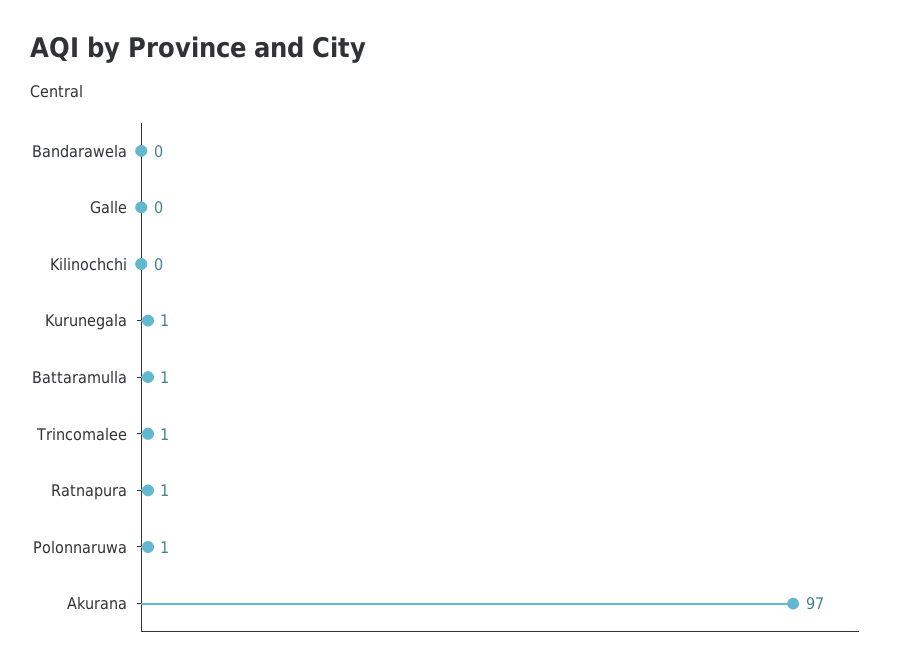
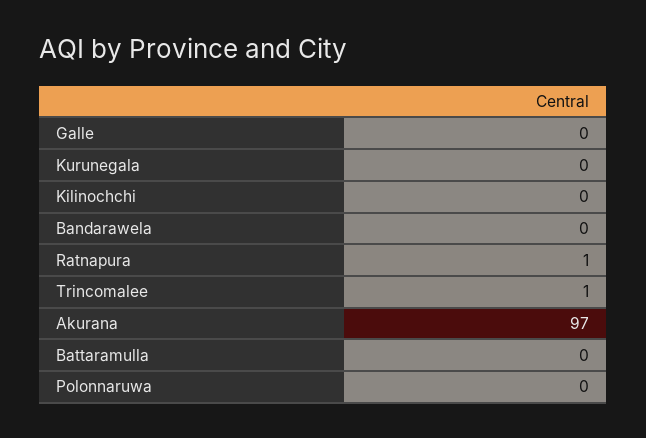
Kurunegala: 1 -> 0
Battaramulla: 1 -> 0
Polonnaruwa: 1 -> 0

